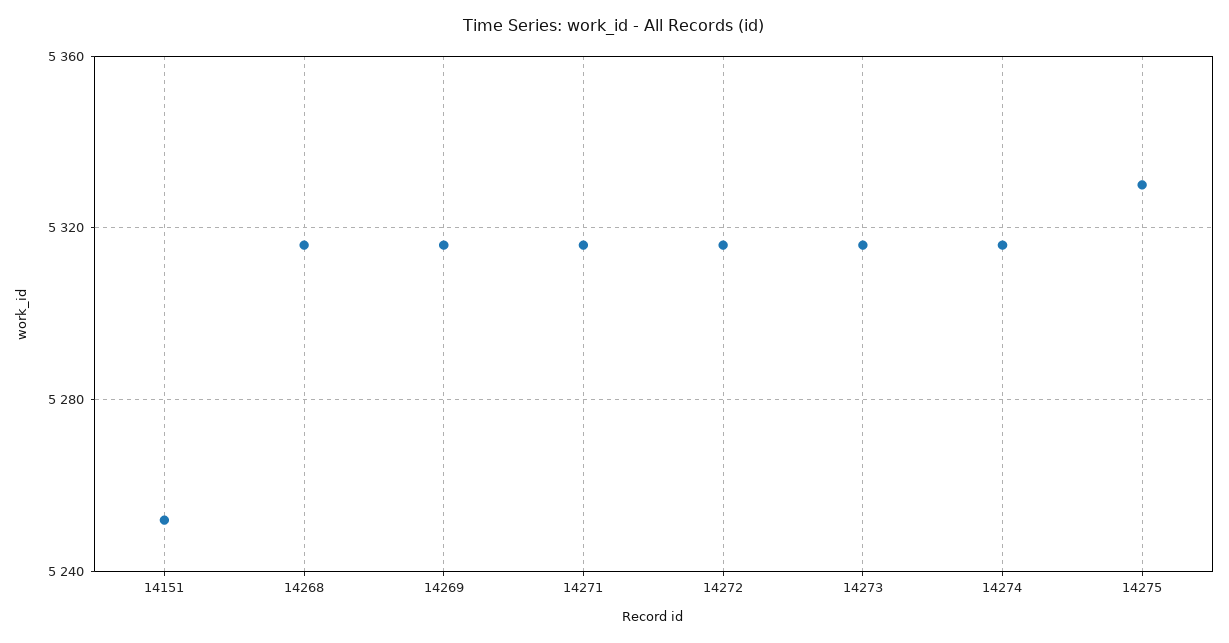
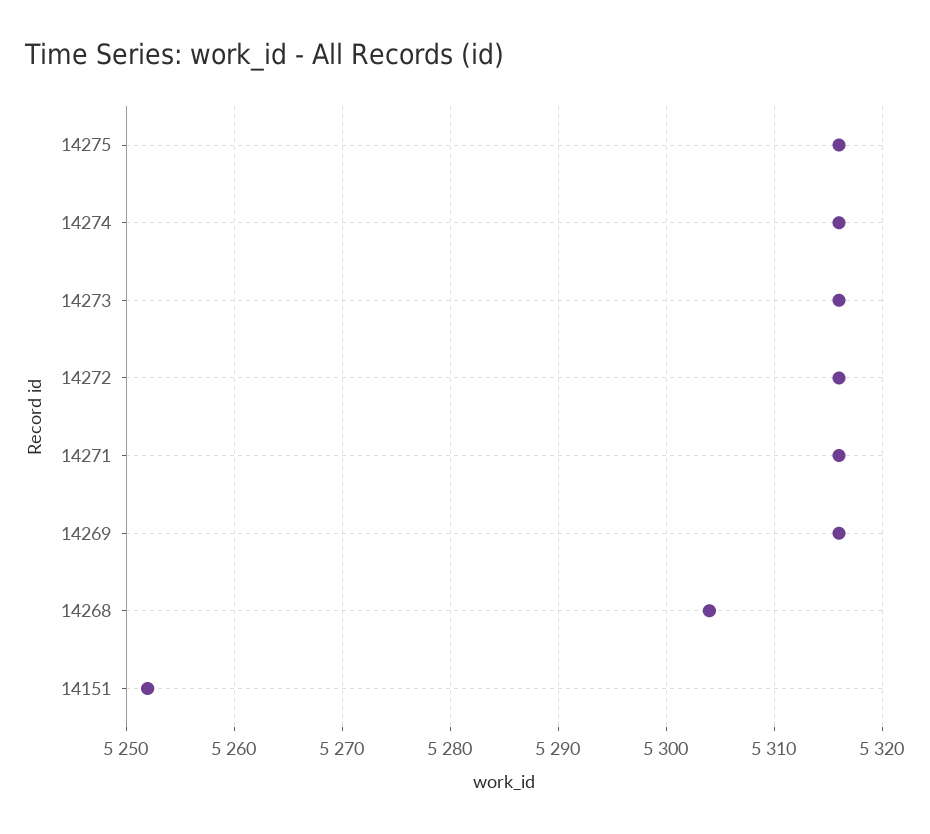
14268: 5315 -> 5304
14275: 5330 -> 5316

